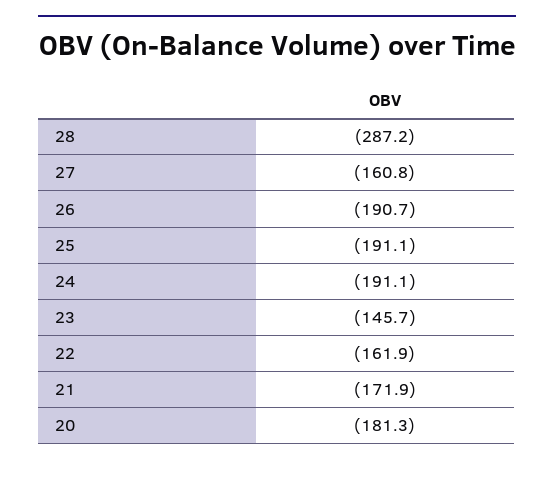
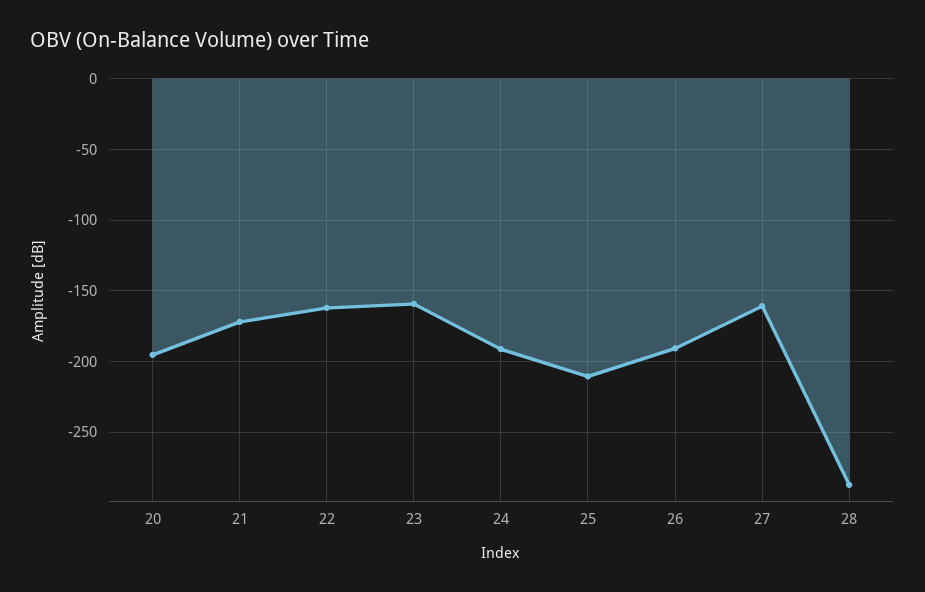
25: -191.1 -> -210
23: -145.7 -> -160
20: -181.3 -> -195

